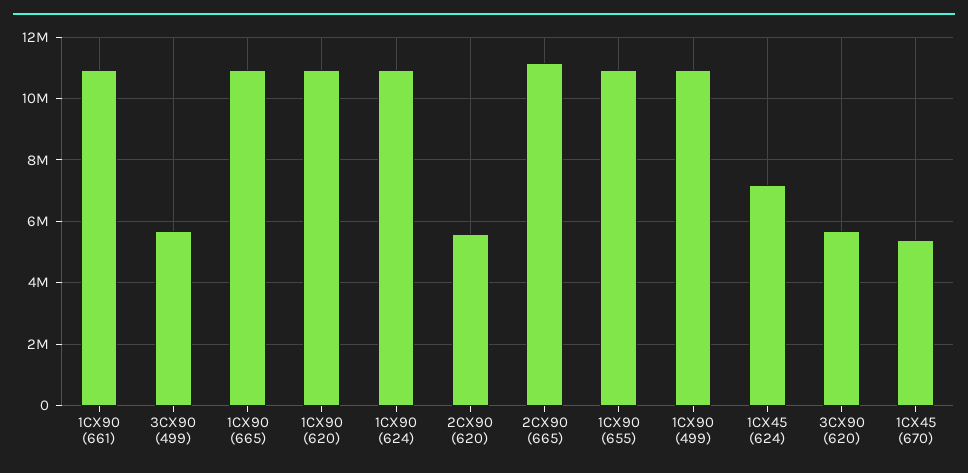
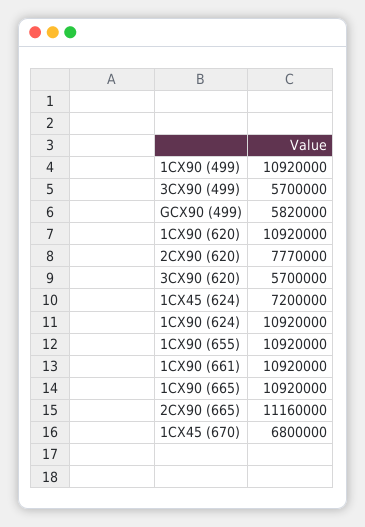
2CX90 (620): 5600000 -> 7770000
1CX45 (670): 5400000 -> 6800000
GCX90 (499): none -> 5820000

